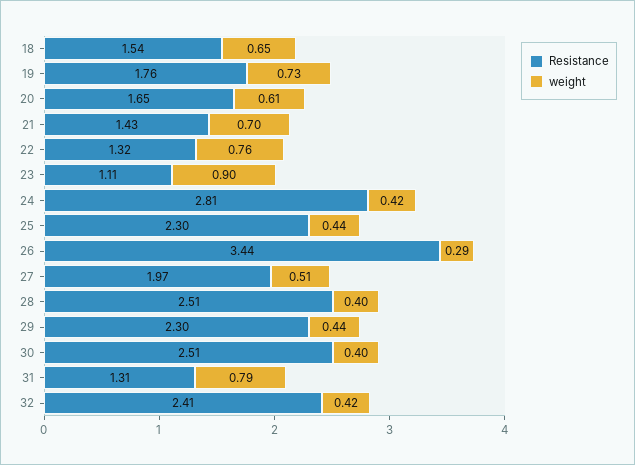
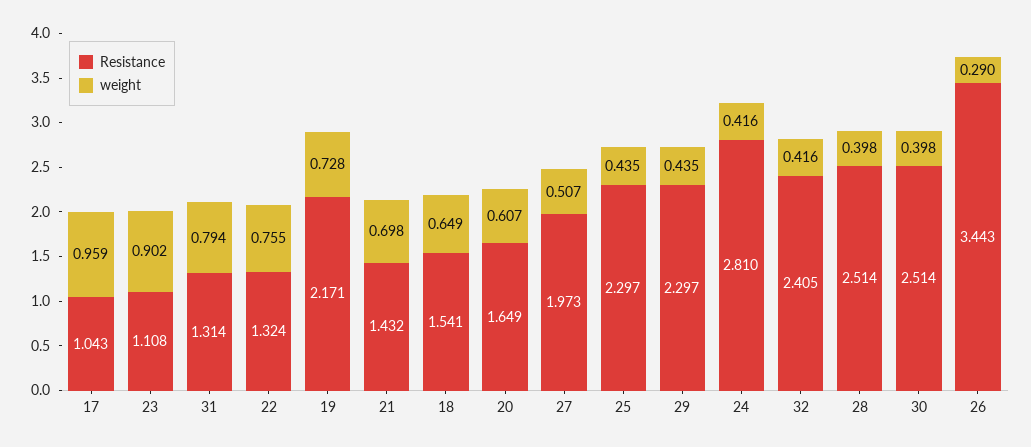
Resistance, 19: 1.76 -> 2.171
Resistance, 17: none -> 1.043
weight, 17: none -> 0.959

